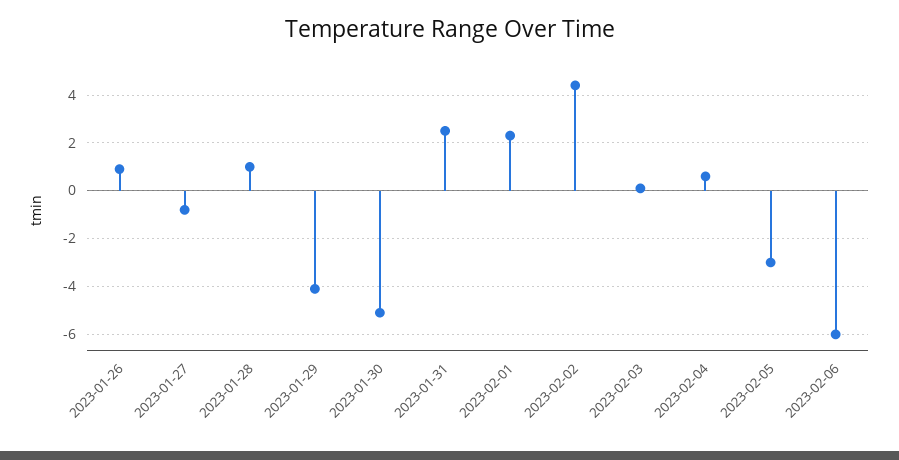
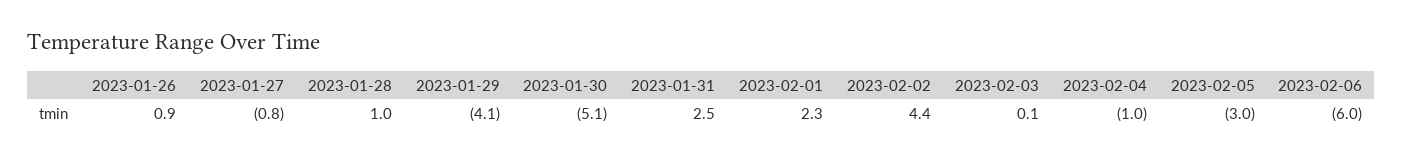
2023-02-04: 0.5 -> -1

